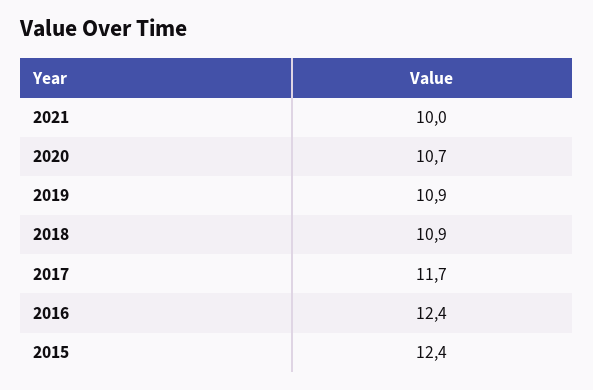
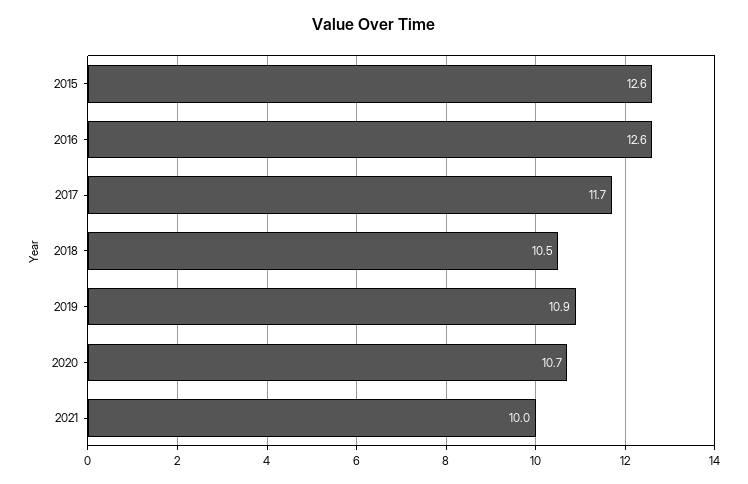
2018: 10.9 -> 10.5
2016: 12.4 -> 12.6
2015: 12.4 -> 12.6

